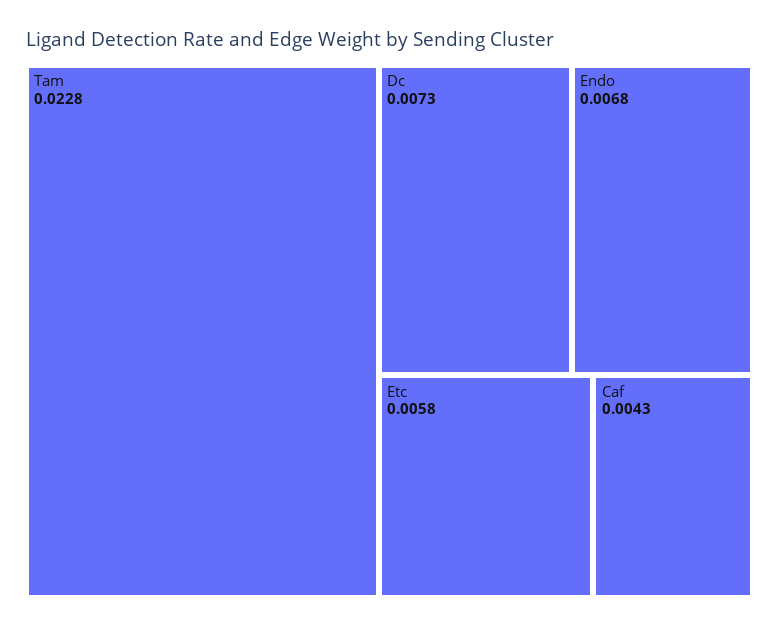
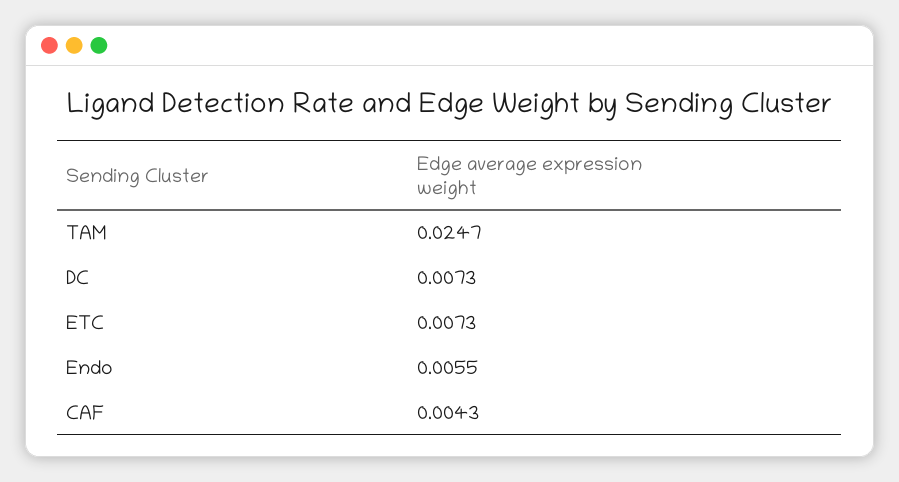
Tam: 0.0228 -> 0.0247
Endo: 0.0068 -> 0.0055
Etc: 0.0058 -> 0.0073

